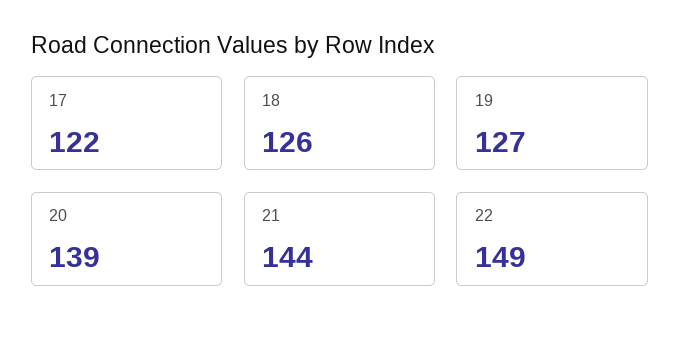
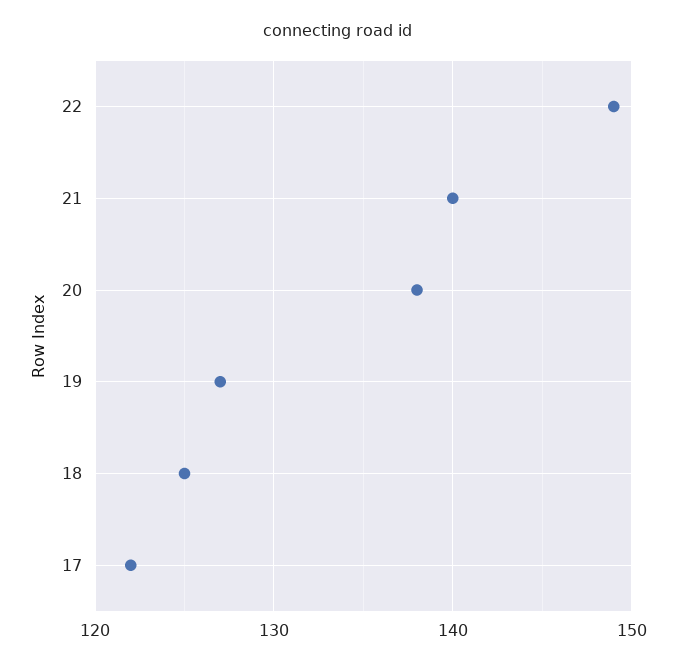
18: 126 -> 125
20: 139 -> 138
21: 144 -> 140

